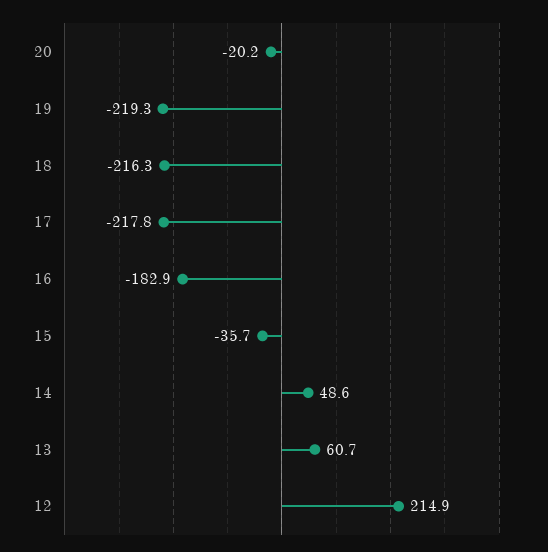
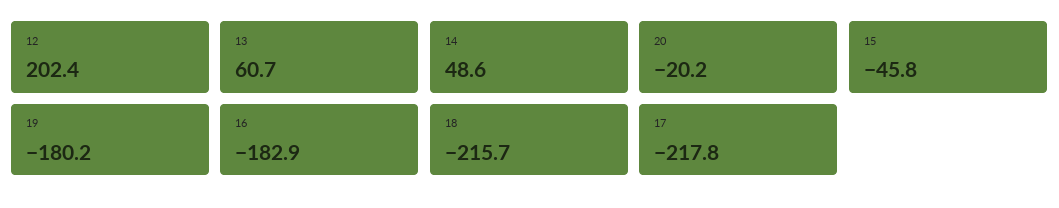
19: -219.3 -> -180.2
18: -216.3 -> -215.7
15: -35.7 -> -45.8
12: 214.9 -> 202.4

